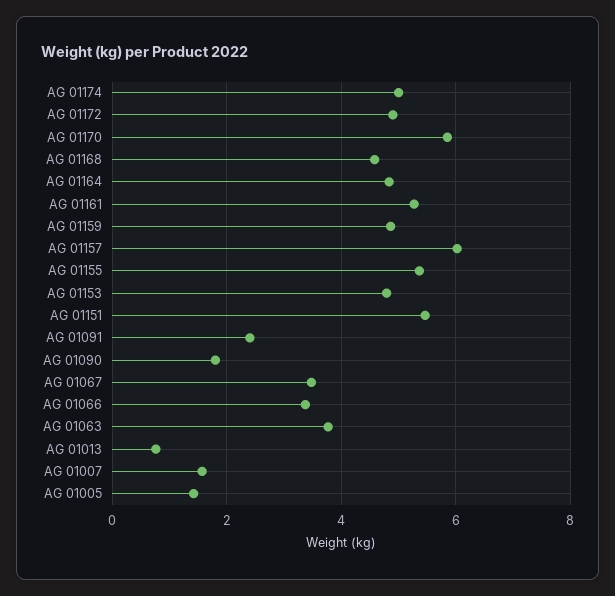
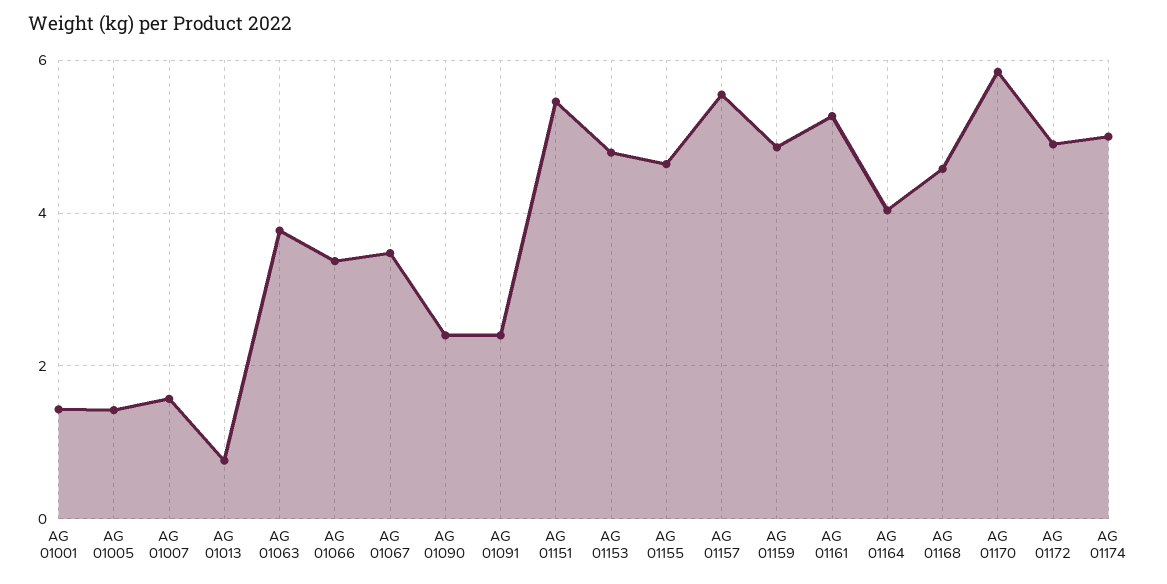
AG 01164: 4.8 -> 4
AG 01157: 6 -> 5.6
AG 01155: 5.4 -> 4.6
AG 01090: 1.8 -> 2.4
AG 01001: none -> 1.4

